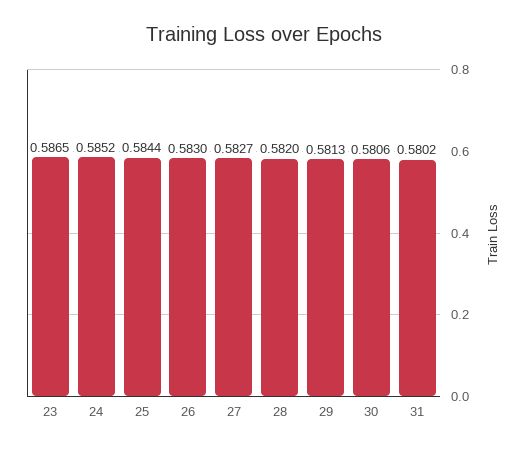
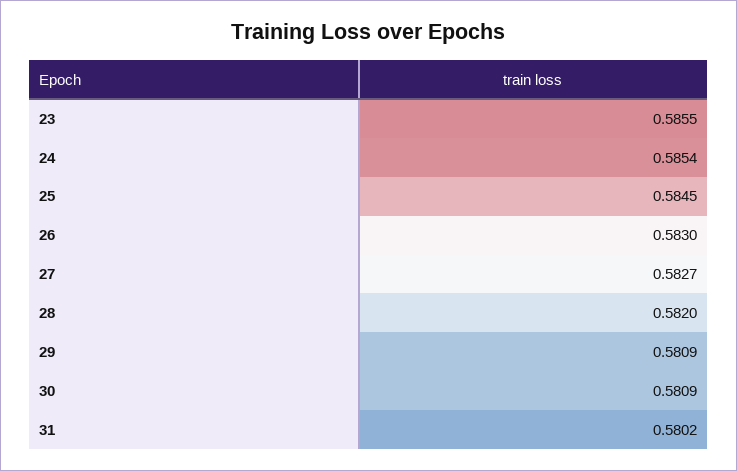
23: 0.5865 -> 0.5855
24: 0.5852 -> 0.5854
25: 0.5844 -> 0.5845
29: 0.5813 -> 0.5809
30: 0.5806 -> 0.5809

